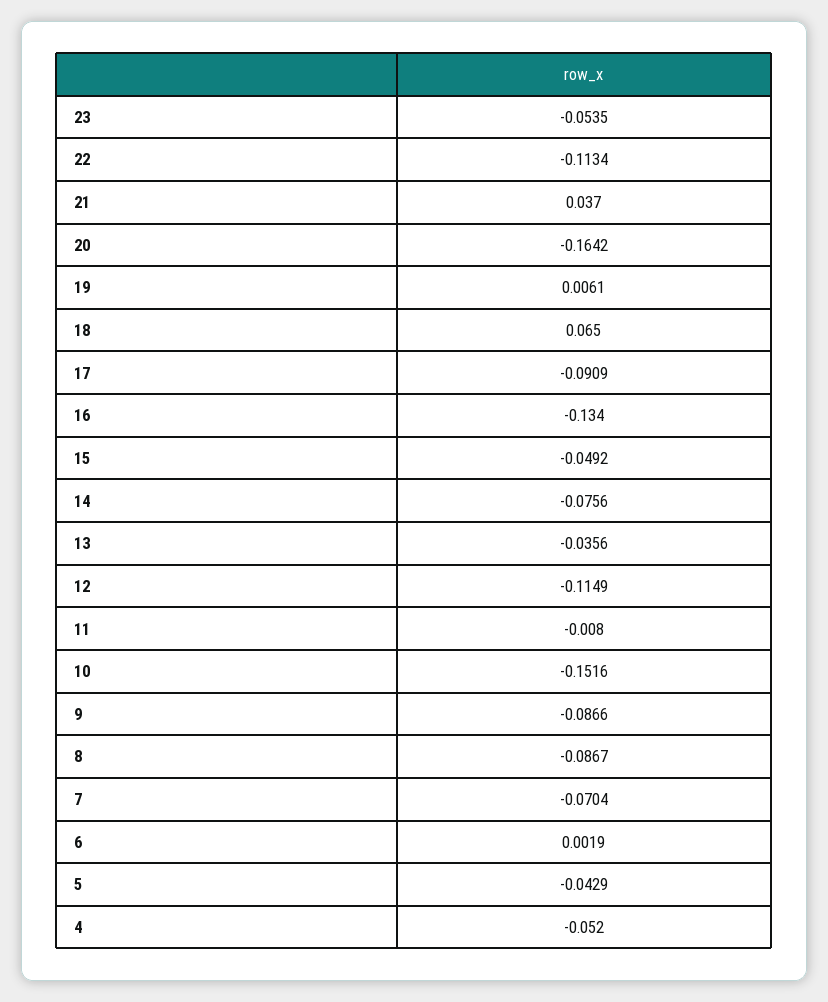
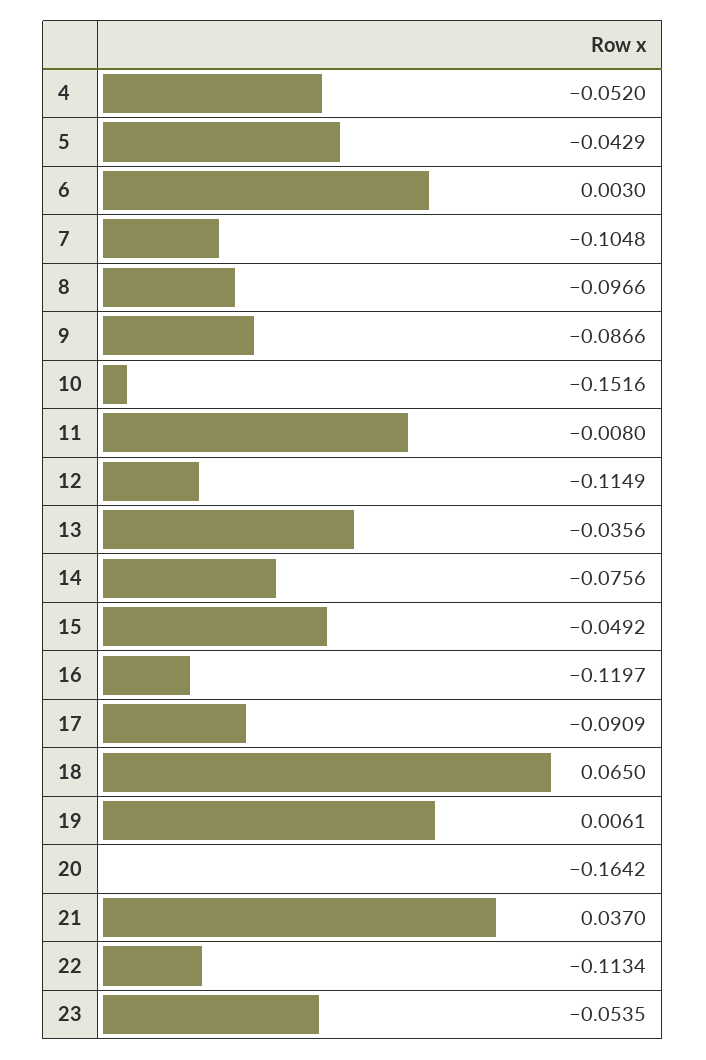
16: -0.134 -> -0.1197
8: -0.0867 -> -0.0966
7: -0.0704 -> -0.1048
6: 0.0019 -> 0.003

